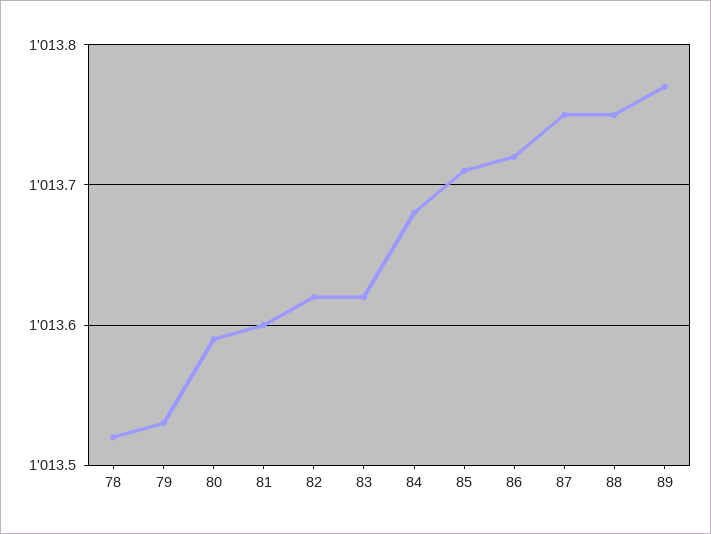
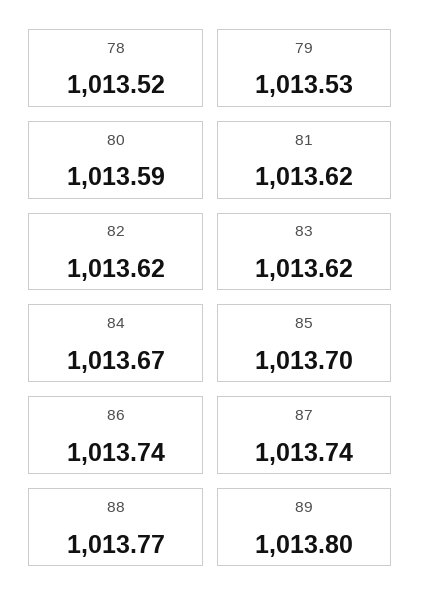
81: 1013.6 -> 1013.62
84: 1013.68 -> 1013.67
85: 1013.71 -> 1013.7
86: 1013.72 -> 1013.74
87: 1013.75 -> 1013.74
88: 1013.75 -> 1013.77
89: 1013.77 -> 1013.8

